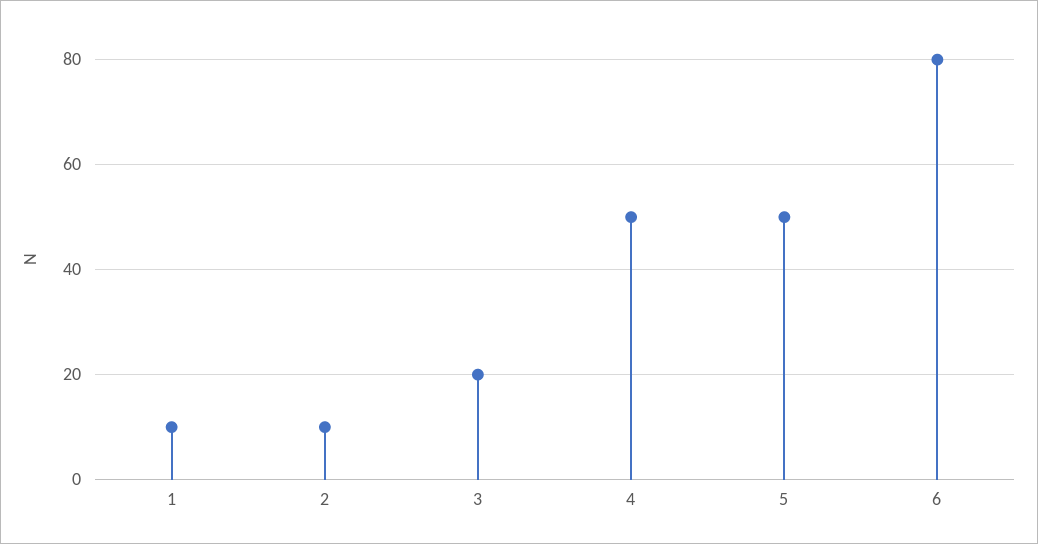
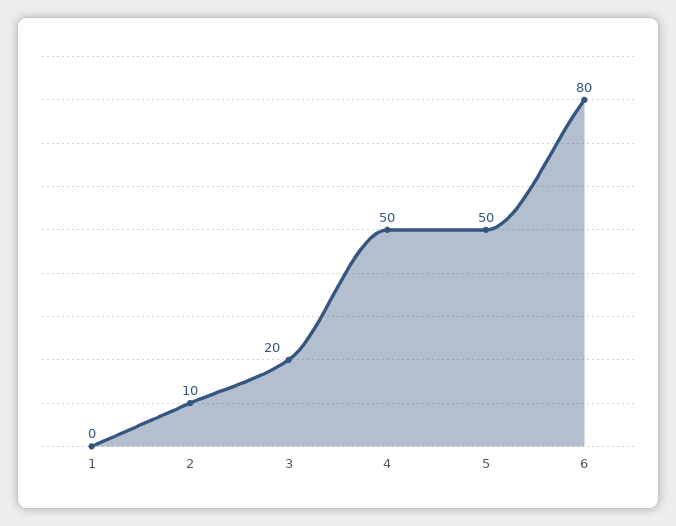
1: 10 -> 0

